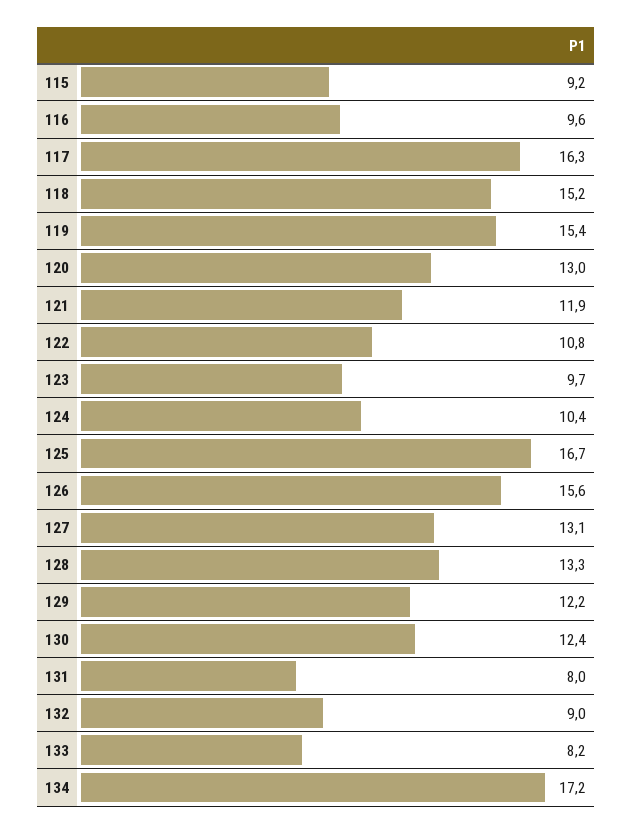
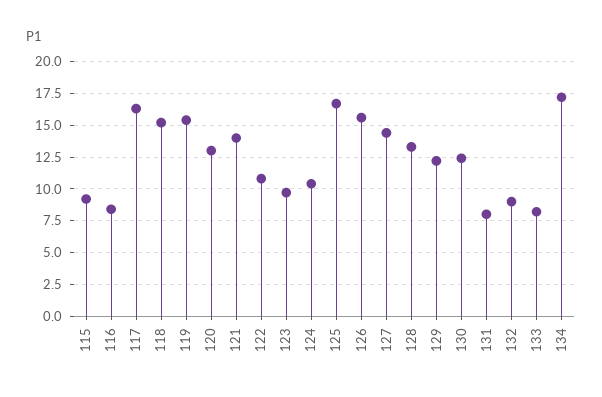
116: 9.6 -> 8.5
121: 11.9 -> 14
127: 13.1 -> 14.5

